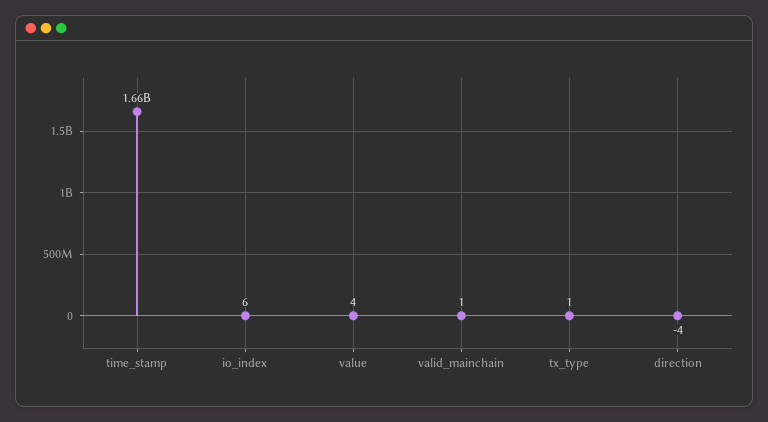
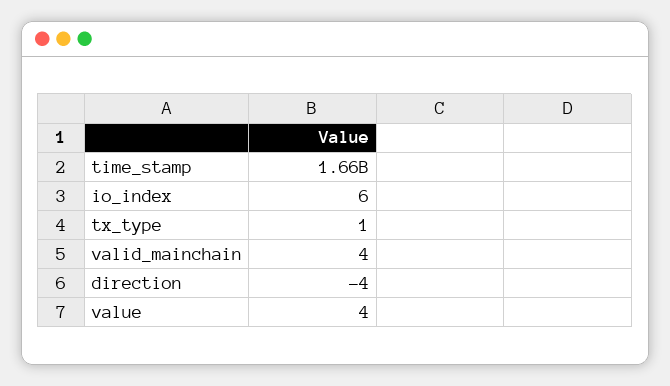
valid_mainchain: 1 -> 4

